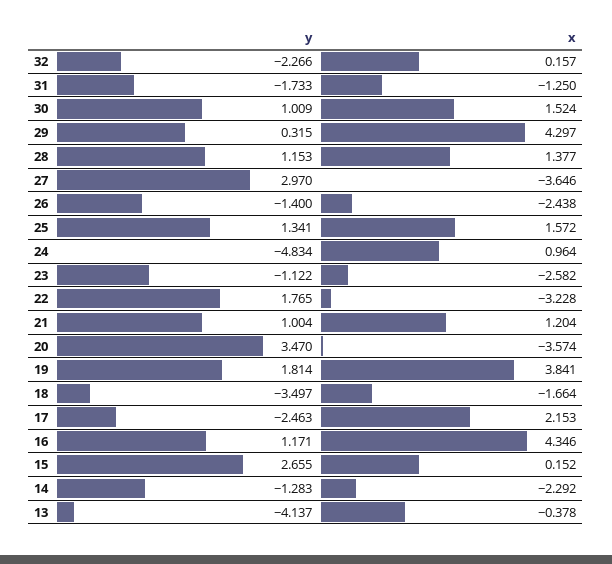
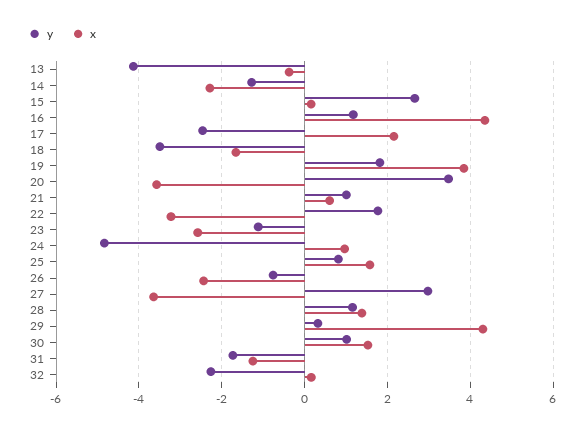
y, 26: -1.4 -> -0.8
y, 25: 1.341 -> 0.8
x, 21: 1.204 -> 0.6

